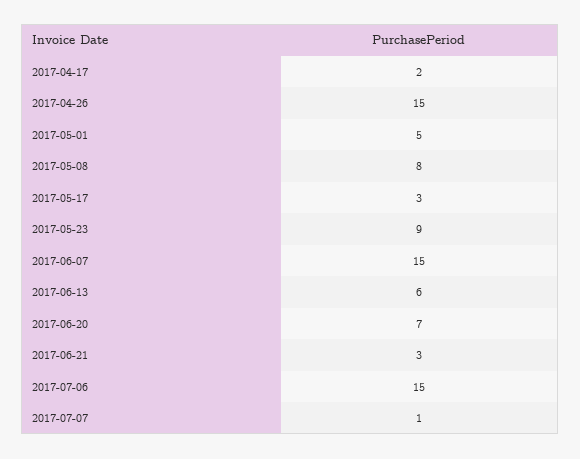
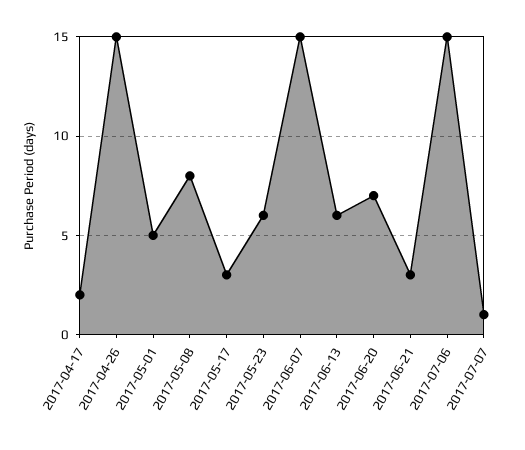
2017-05-23: 9 -> 6

